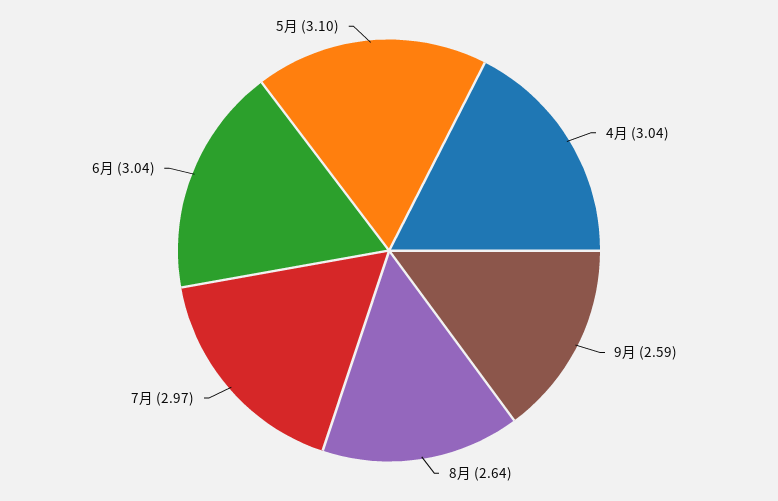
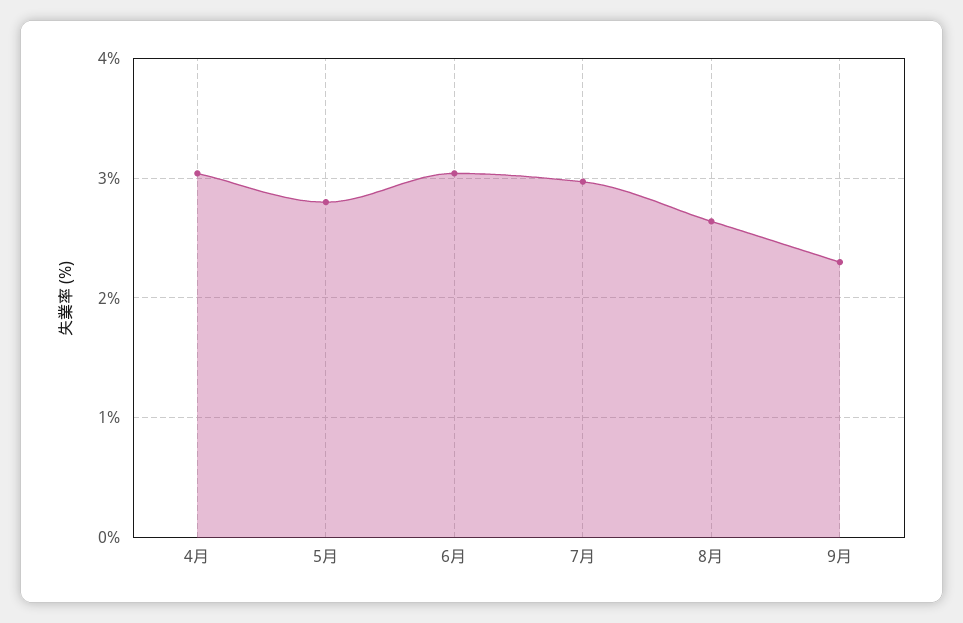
9月: 2.59 -> 2.3
5月: 3.1 -> 2.8

